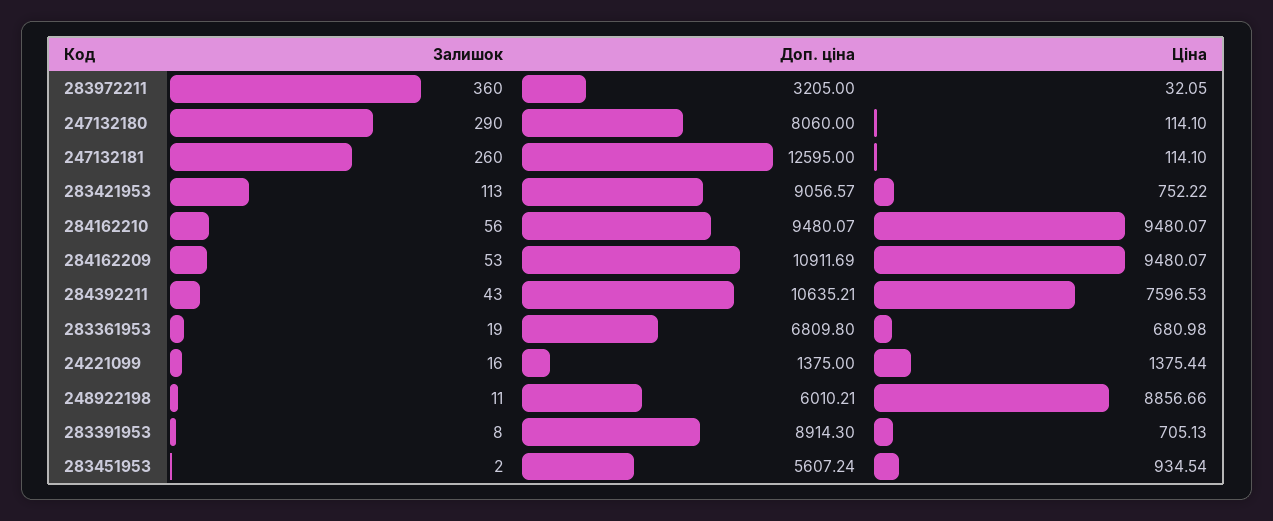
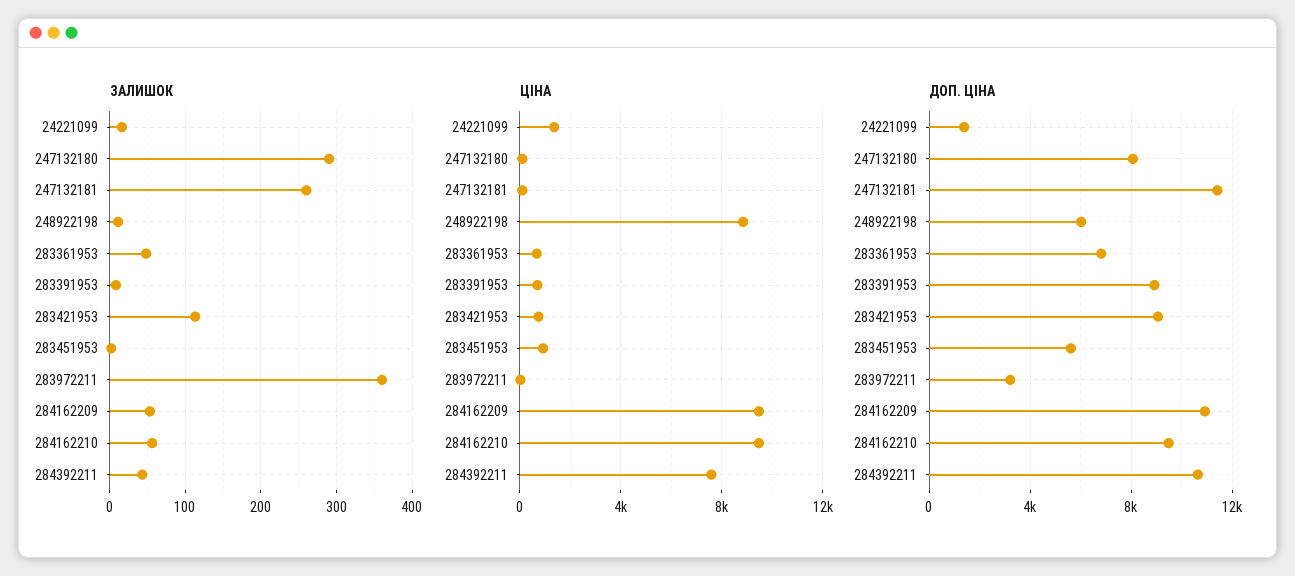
Доп. ціна, 247132181: 12595 -> 11500
Залишок, 283361953: 19 -> 50

